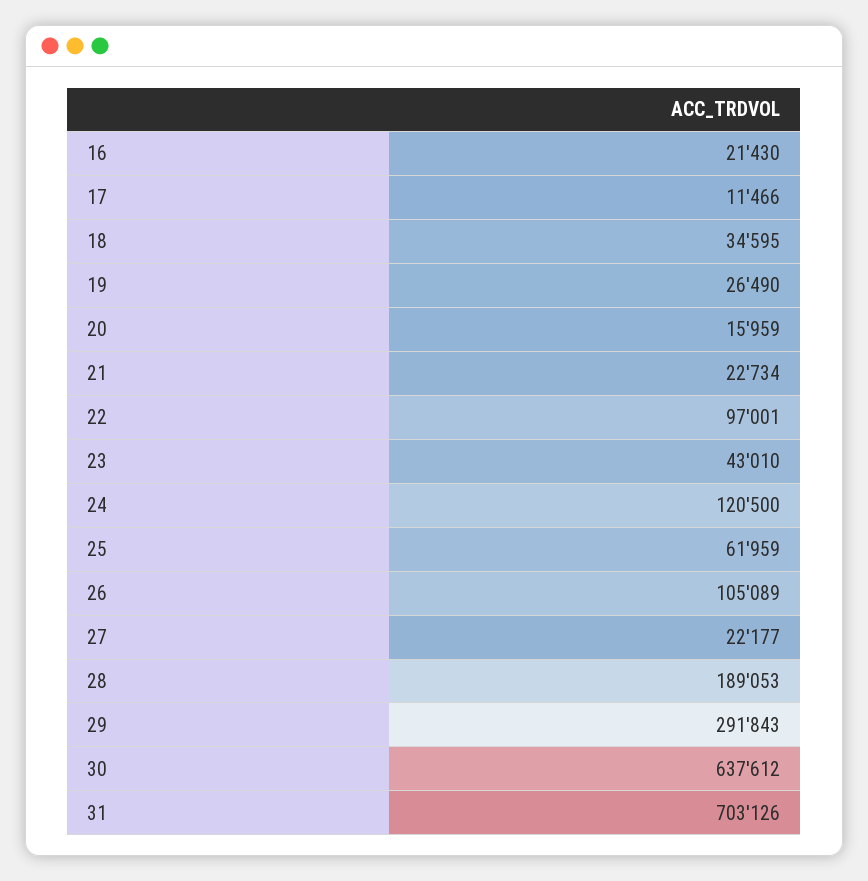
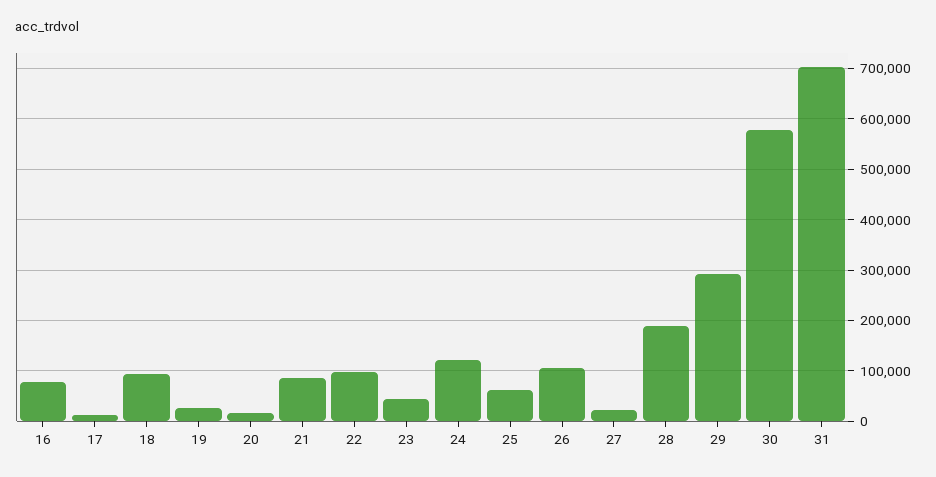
16: 21430 -> 80000
18: 34595 -> 100000
21: 22734 -> 80000
30: 637612 -> 580000

